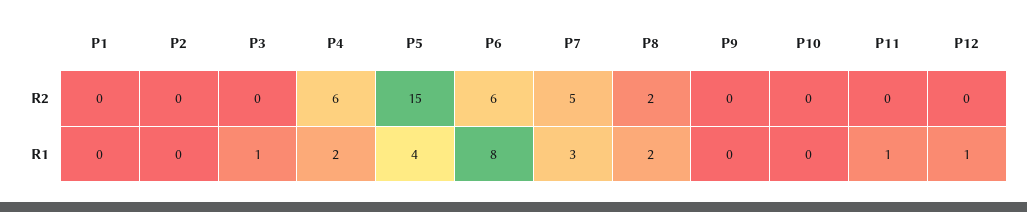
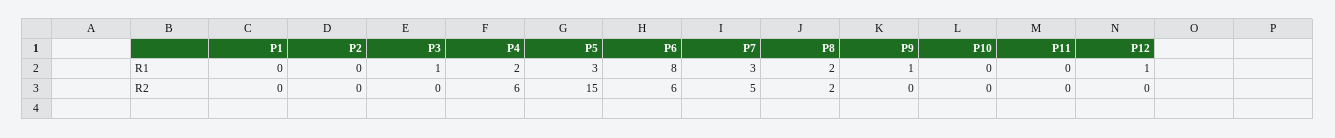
P5, R1: 4 -> 3
P9, R1: 0 -> 1
P11, R1: 1 -> 0

